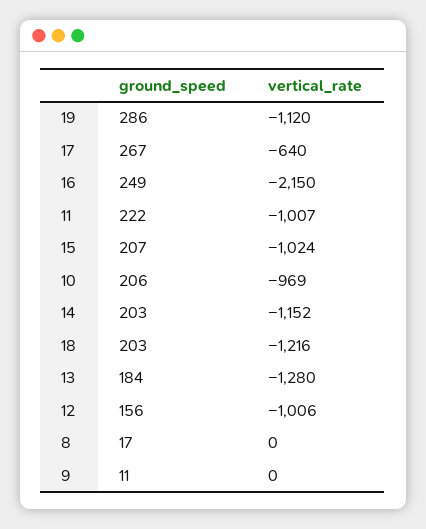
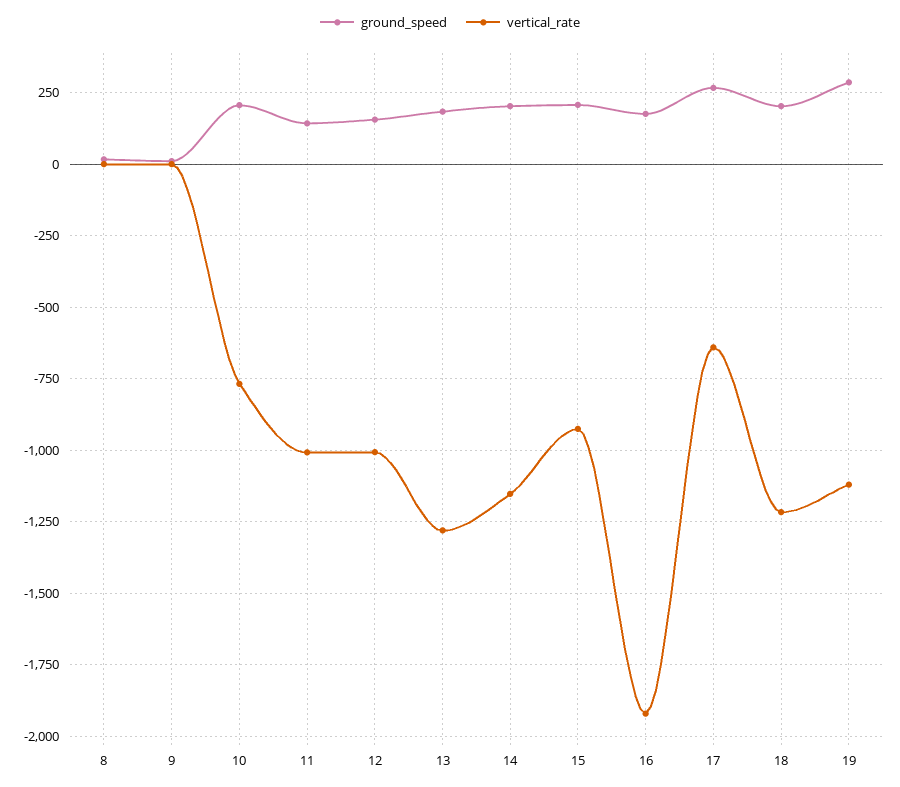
ground_speed, 16: 249 -> 175
vertical_rate, 16: -2150 -> -1925
ground_speed, 11: 222 -> 150
vertical_rate, 15: -1024 -> -925
vertical_rate, 10: -969 -> -775

